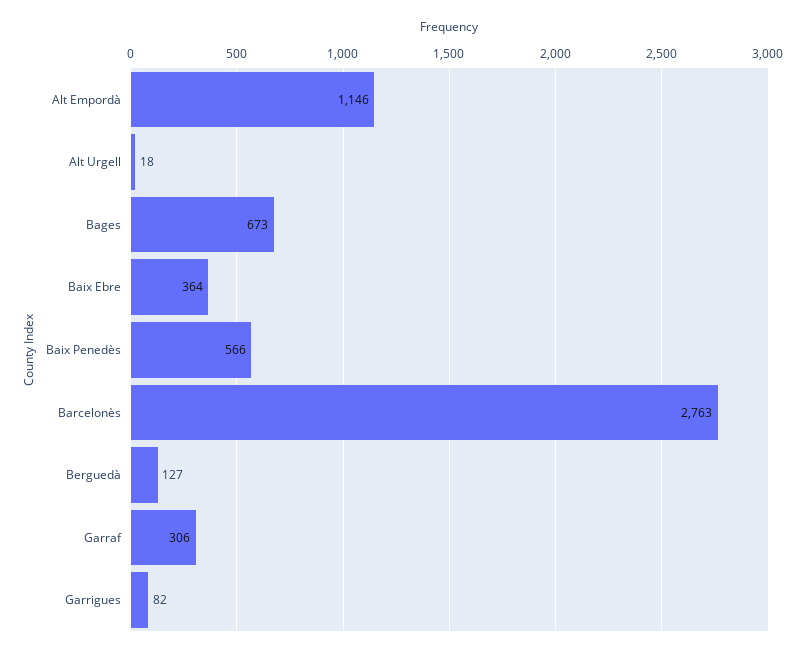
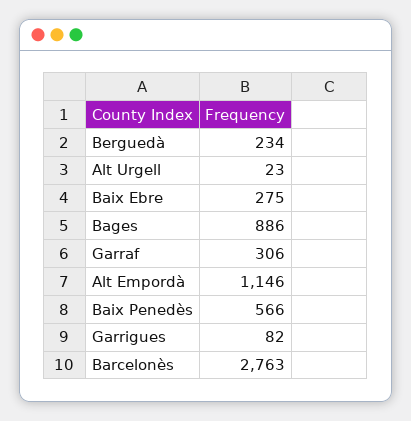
Alt Urgell: 18 -> 23
Bages: 673 -> 886
Baix Ebre: 364 -> 275
Berguedà: 127 -> 234

